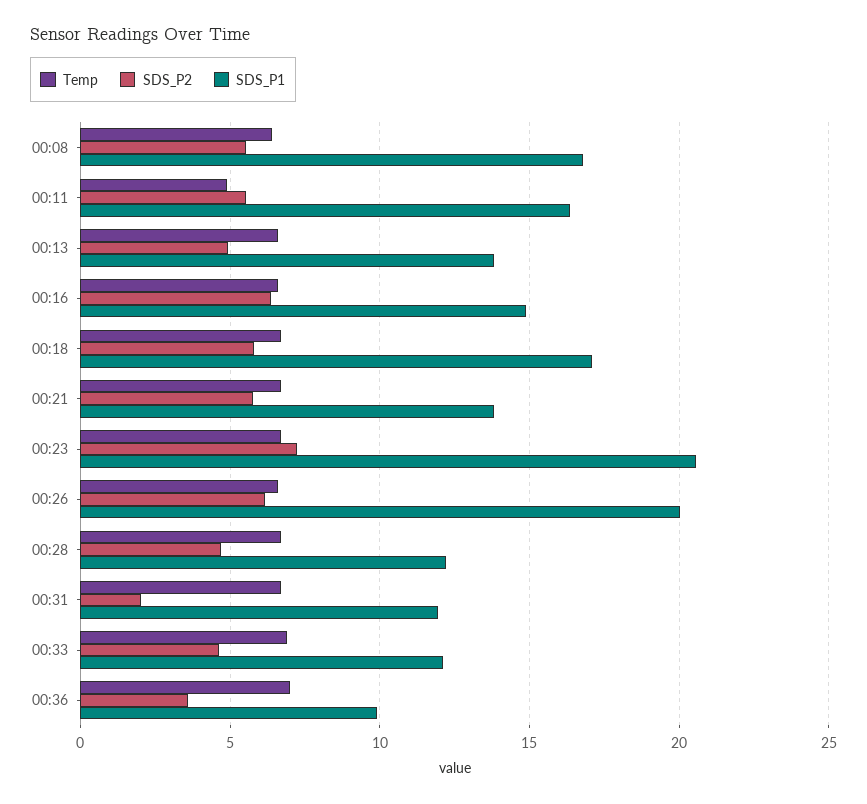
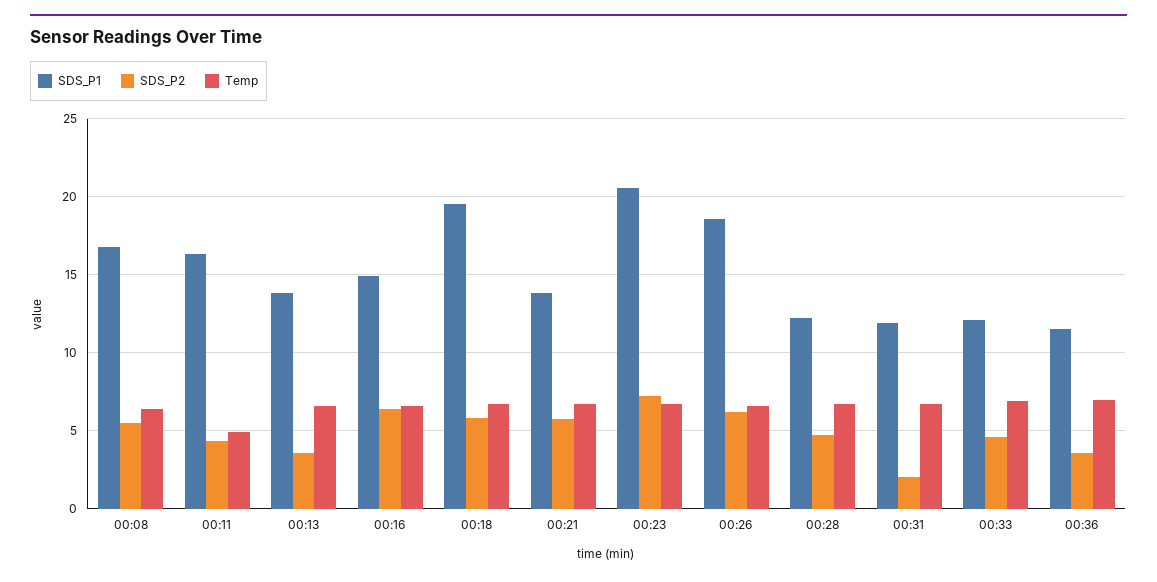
SDS_P2, 00:11: 5.5 -> 4.5
SDS_P2, 00:13: 5 -> 3.5
SDS_P1, 00:18: 17 -> 19.5
SDS_P1, 00:26: 20 -> 18.5
SDS_P1, 00:36: 10 -> 11.5

